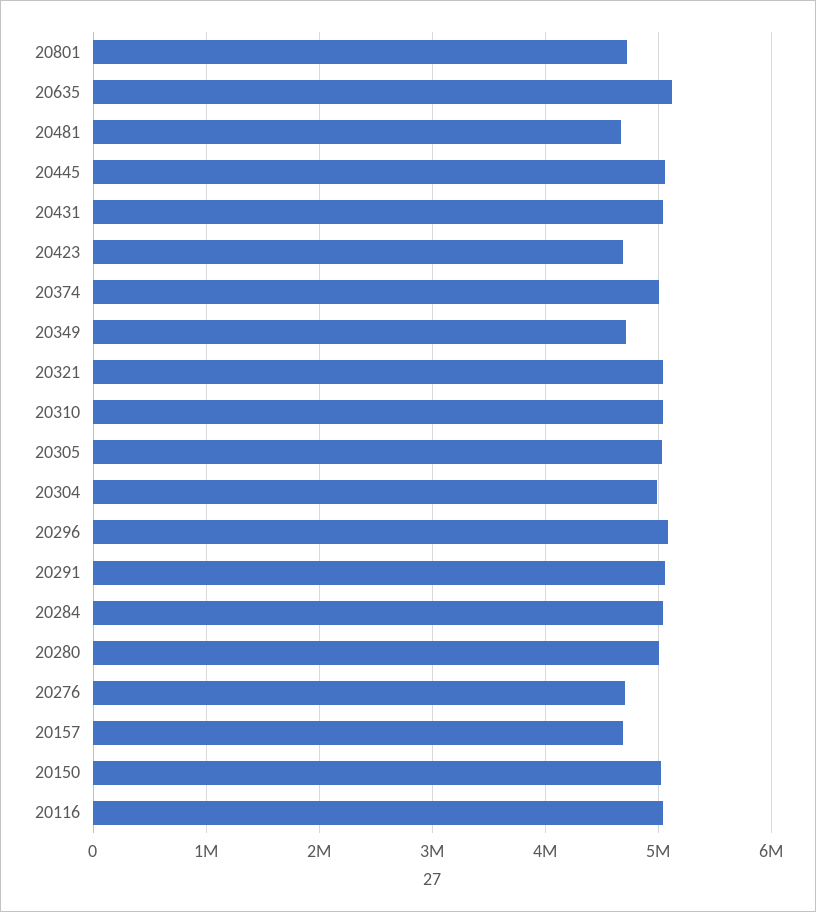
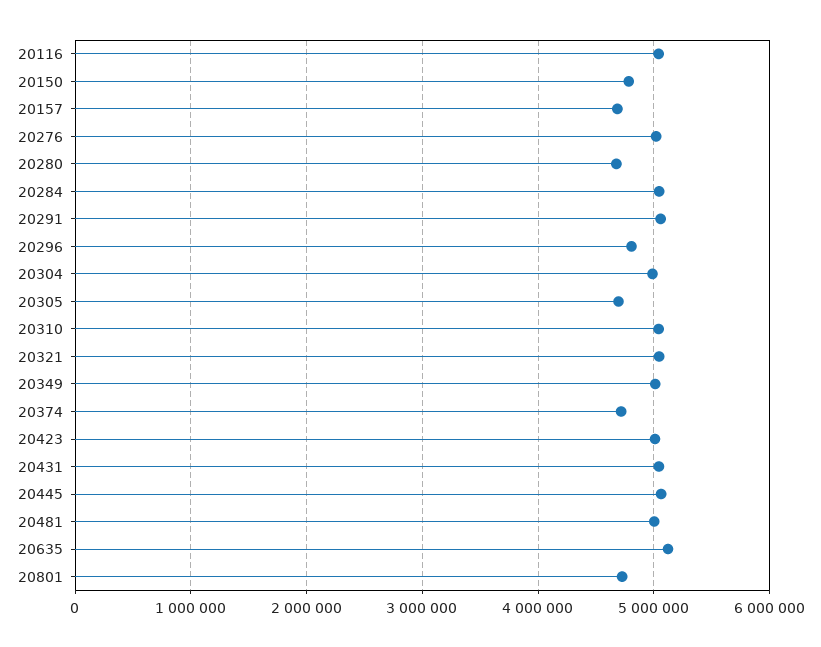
20481: 4700000 -> 5000000
20423: 4700000 -> 5000000
20374: 5000000 -> 4700000
20349: 4700000 -> 5000000
20305: 5000000 -> 4700000
20296: 5100000 -> 4800000
20280: 5000000 -> 4700000
20276: 4700000 -> 5000000
20150: 5000000 -> 4800000

